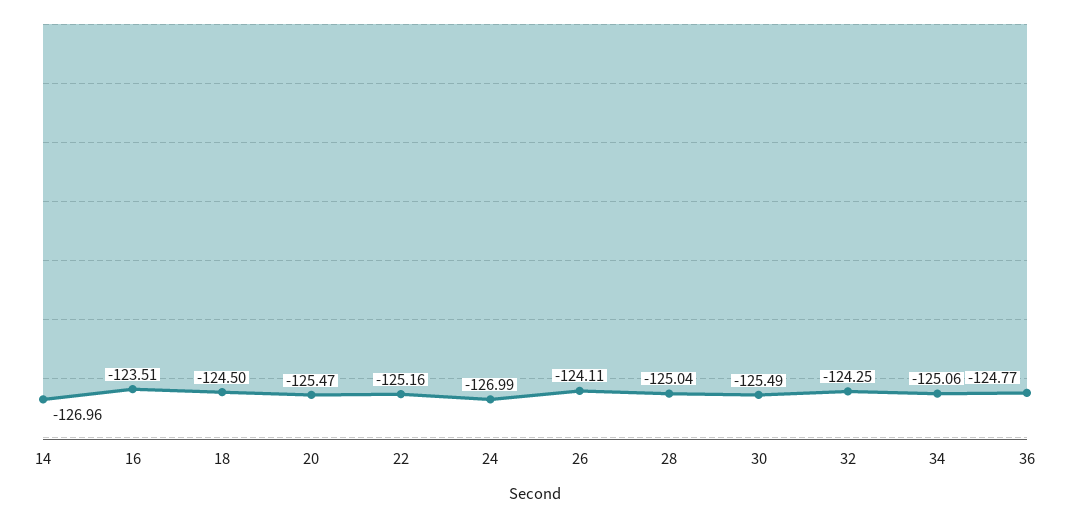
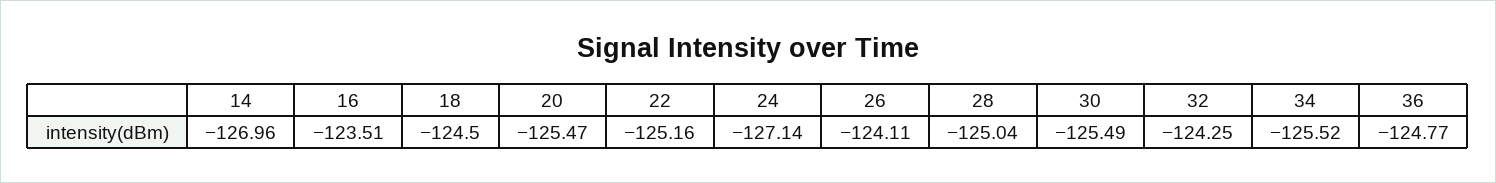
24: -126.99 -> -127.14
34: -125.06 -> -125.52

